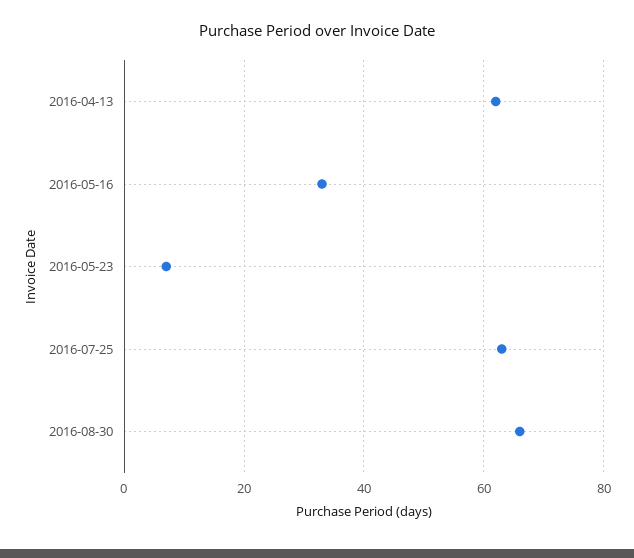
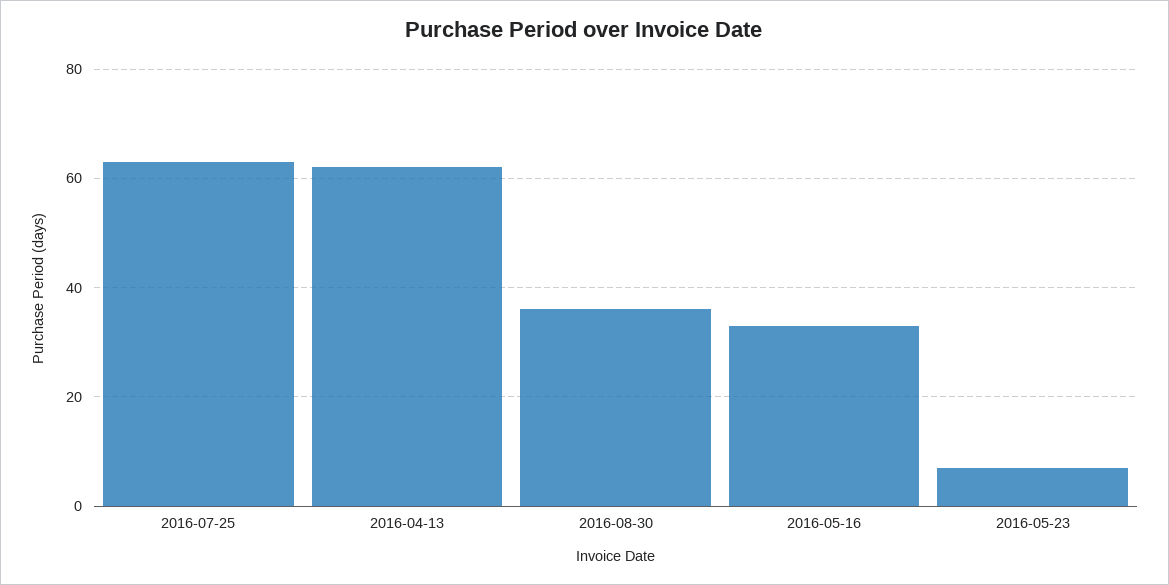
2016-08-30: 65 -> 35

